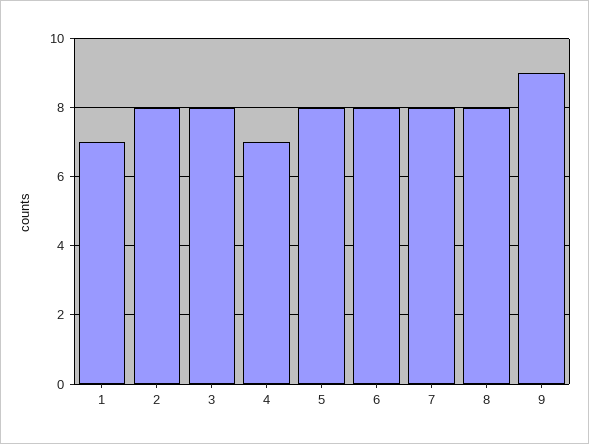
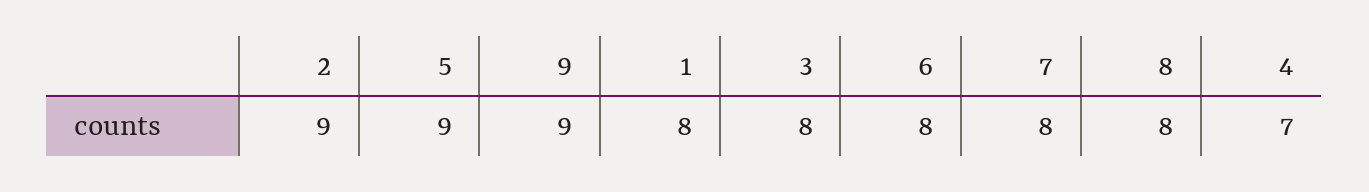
1: 7 -> 8
2: 8 -> 9
5: 8 -> 9

